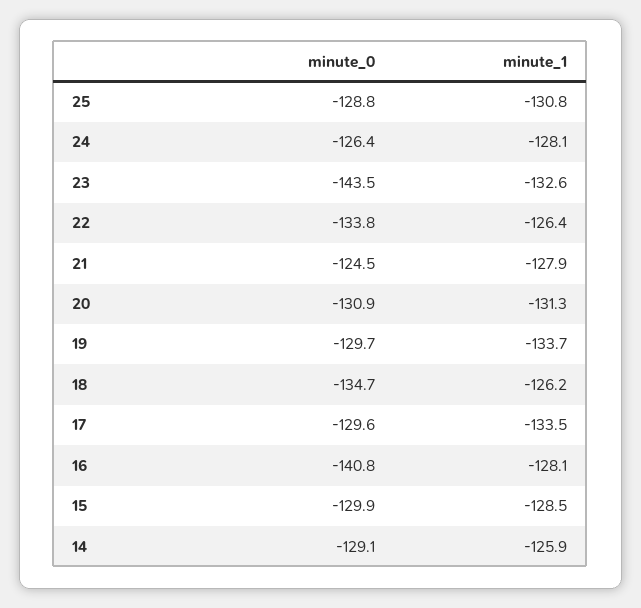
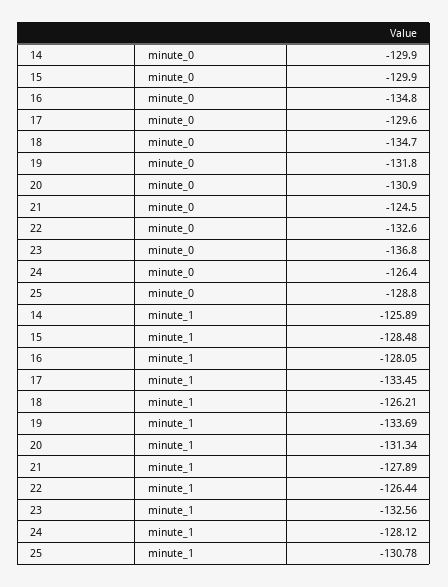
minute_0, 23: -143.5 -> -136.8
minute_0, 22: -133.8 -> -132.6
minute_0, 19: -129.7 -> -131.8
minute_0, 16: -140.8 -> -134.8
minute_0, 14: -129.1 -> -129.9

